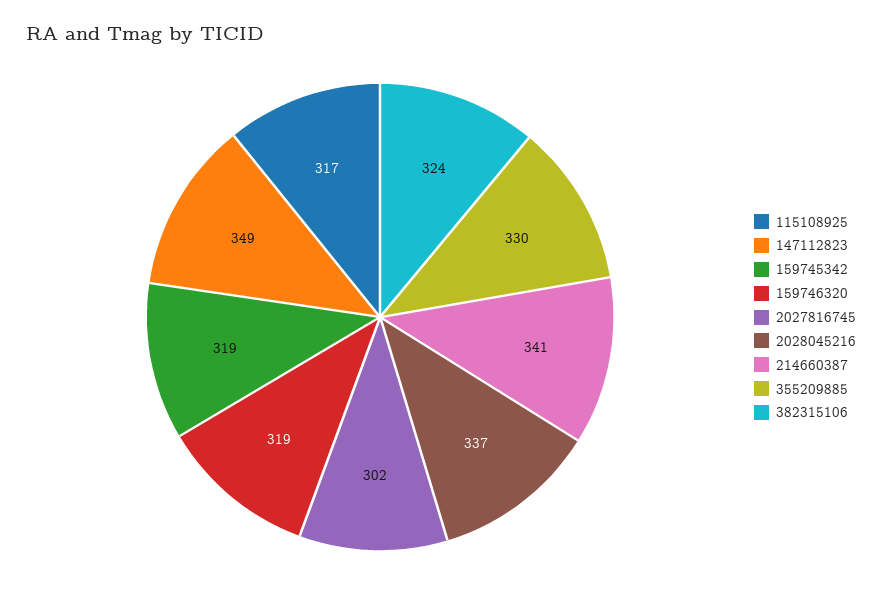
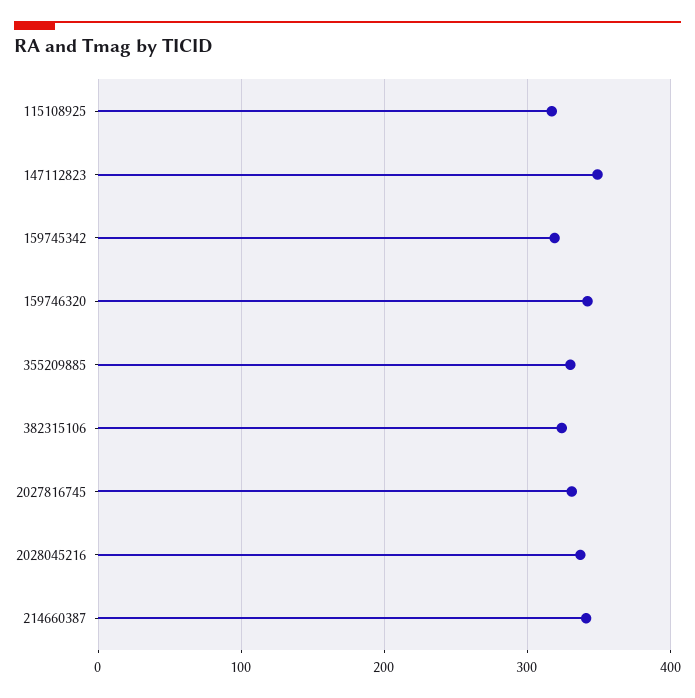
159746320: 319 -> 340
2027816745: 302 -> 330

